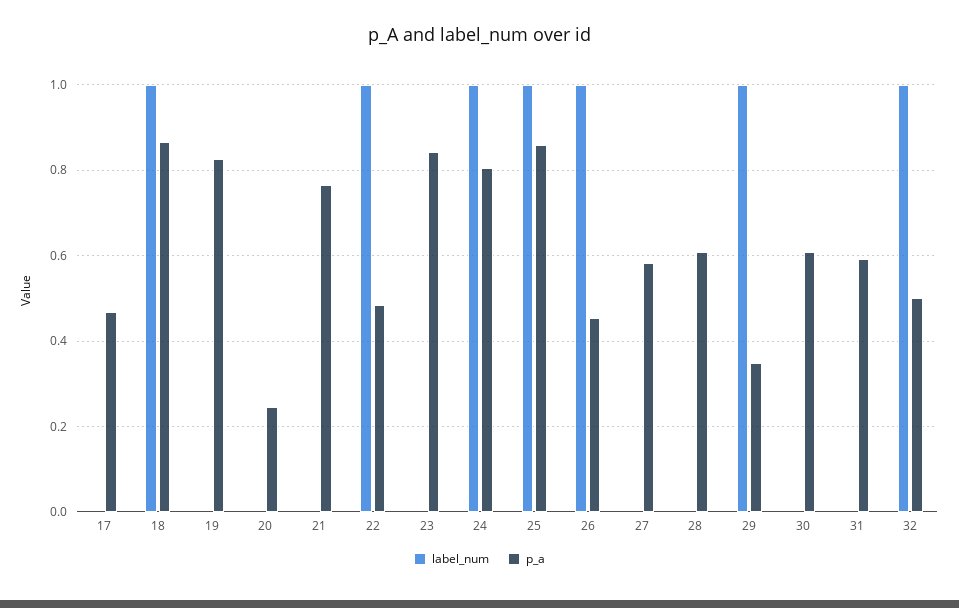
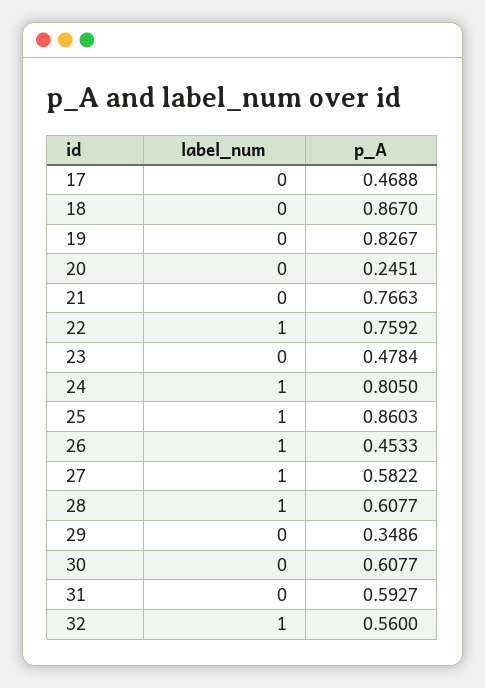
label_num, 18: 1 -> 0
p_a, 22: 0.48 -> 0.7592
p_a, 23: 0.84 -> 0.4784
label_num, 27: 0 -> 1
label_num, 28: 0 -> 1
label_num, 29: 1 -> 0
p_a, 32: 0.5 -> 0.56

